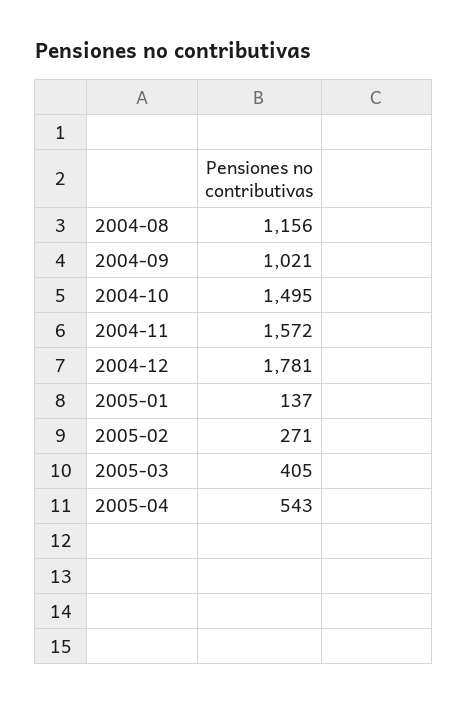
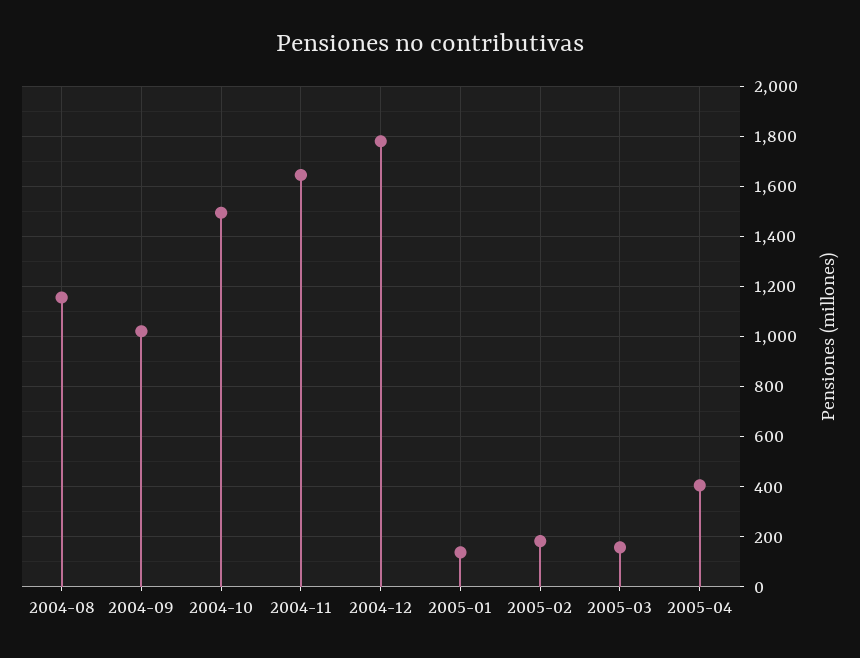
2004-11: 1572 -> 1650
2005-02: 271 -> 175
2005-03: 405 -> 150
2005-04: 543 -> 400

